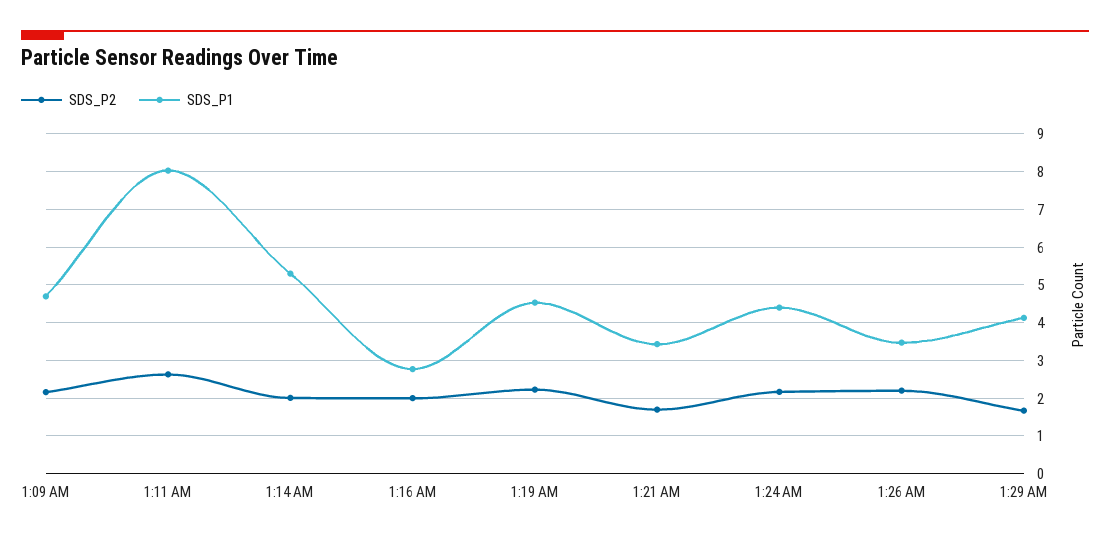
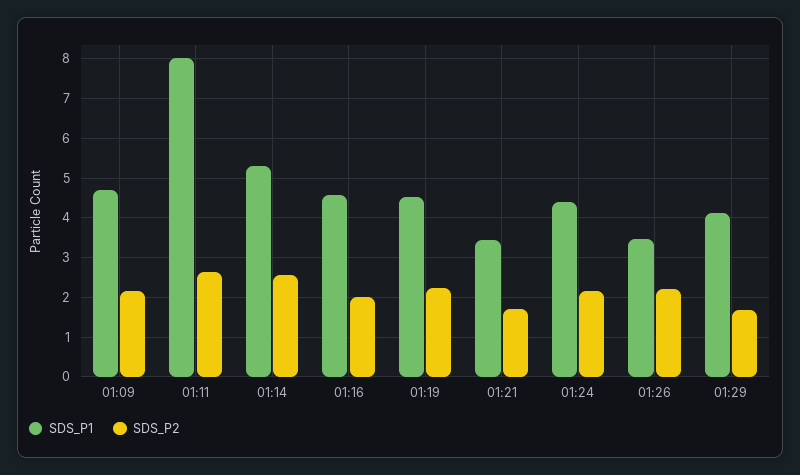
SDS_P2, 1:14 AM: 2 -> 2.6
SDS_P1, 1:16 AM: 2.8 -> 4.6

